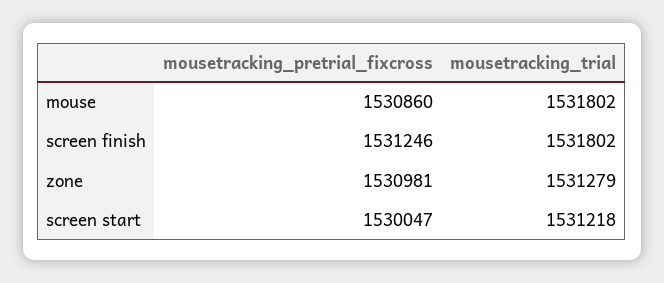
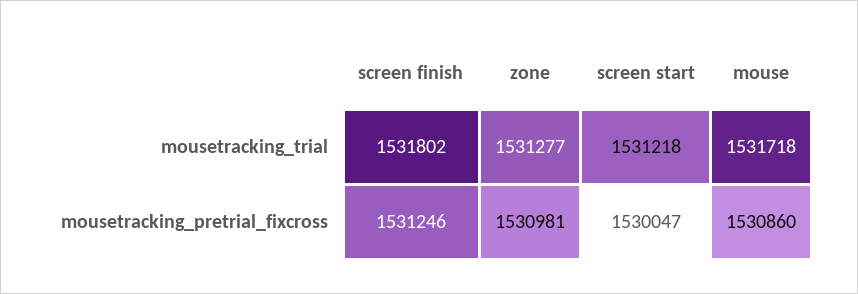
mousetracking_trial, mouse: 1531802 -> 1531718
mousetracking_trial, zone: 1531279 -> 1531277

